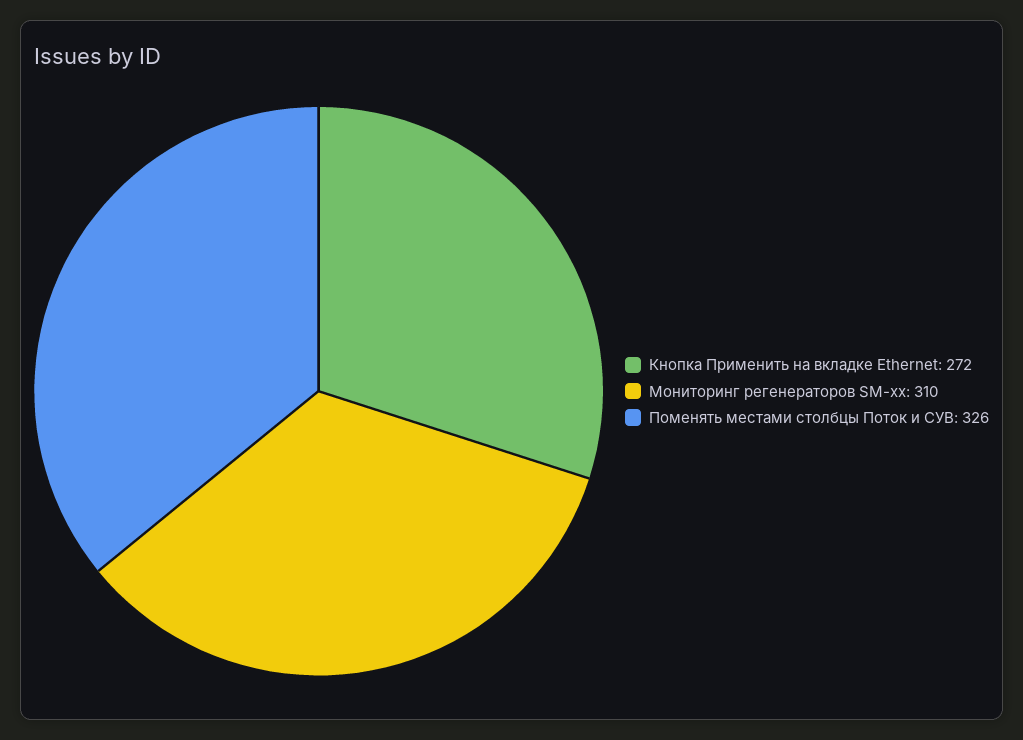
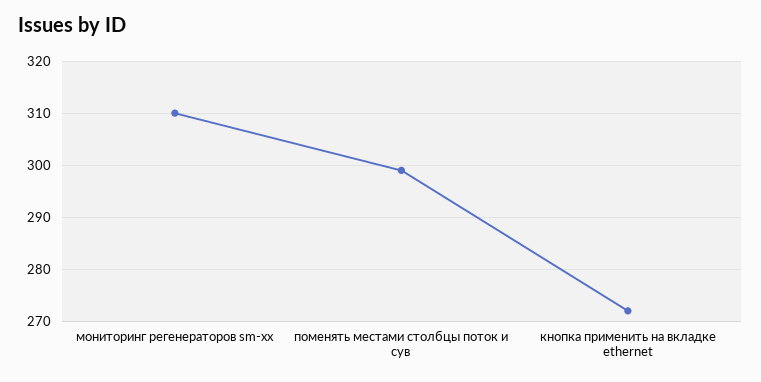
Поменять местами столбцы Поток и СУВ: 326 -> 300

